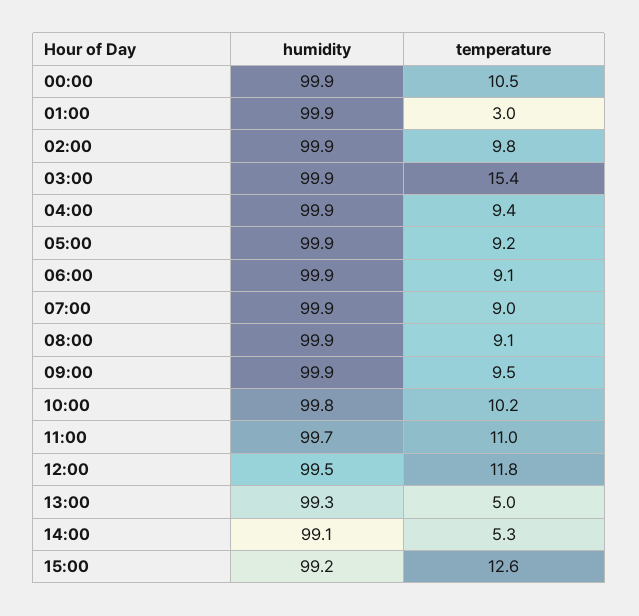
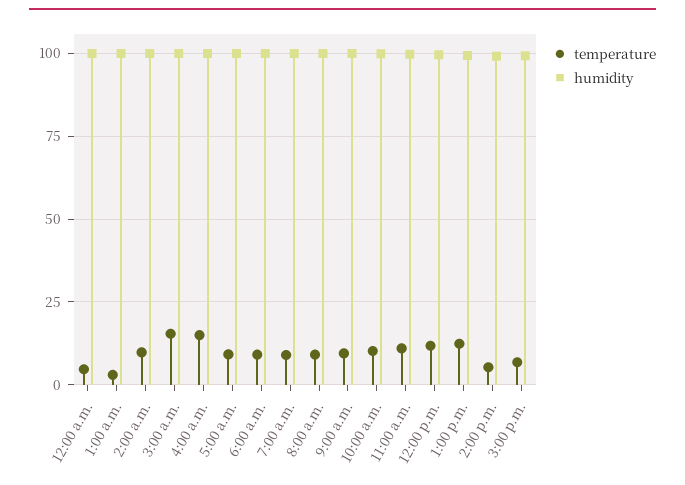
temperature, 00:00: 10.5 -> 5
temperature, 04:00: 9.4 -> 15
temperature, 13:00: 5 -> 12.5
temperature, 15:00: 12.6 -> 7.5

